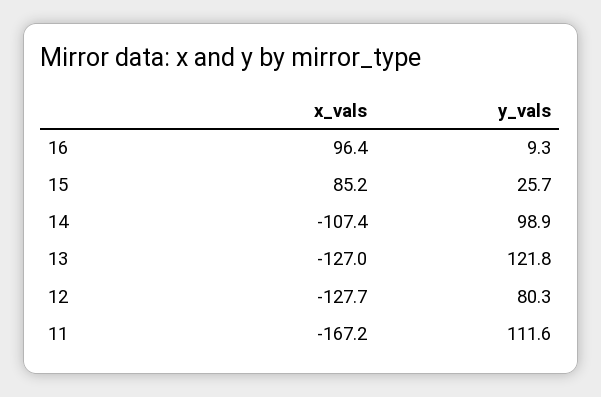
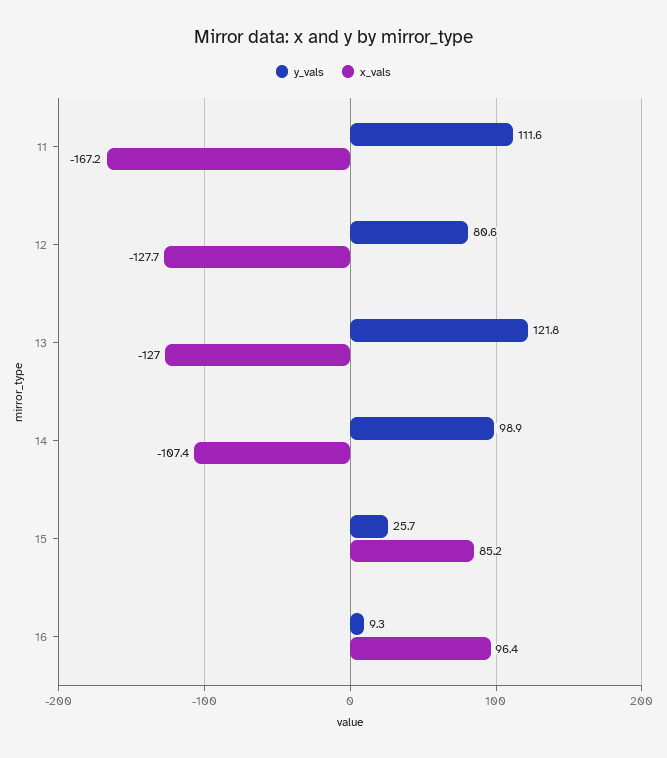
y_vals, 12: 80.3 -> 80.6

